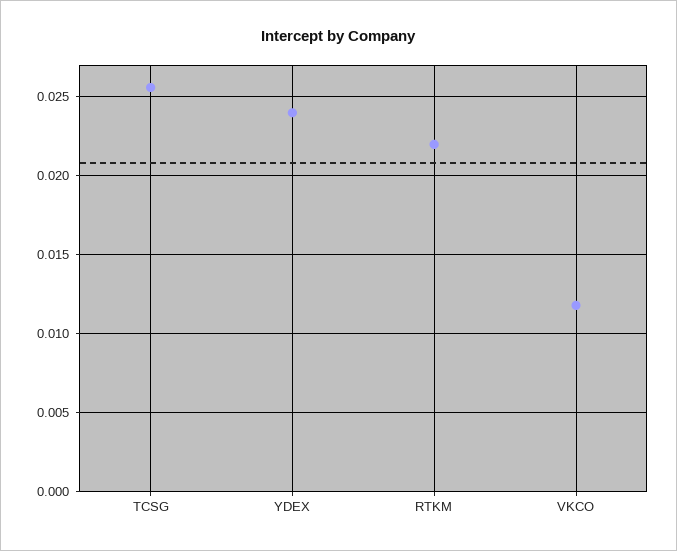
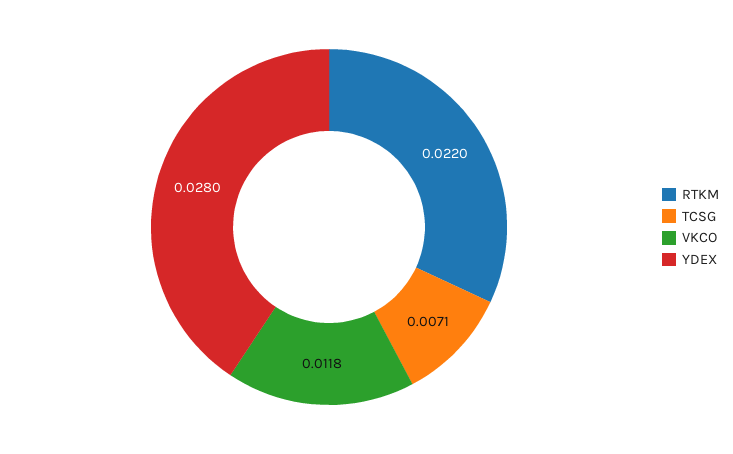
TCSG: 0.0255 -> 0.0071
YDEX: 0.024 -> 0.028

